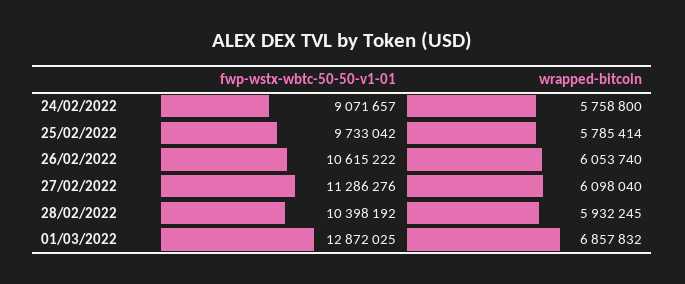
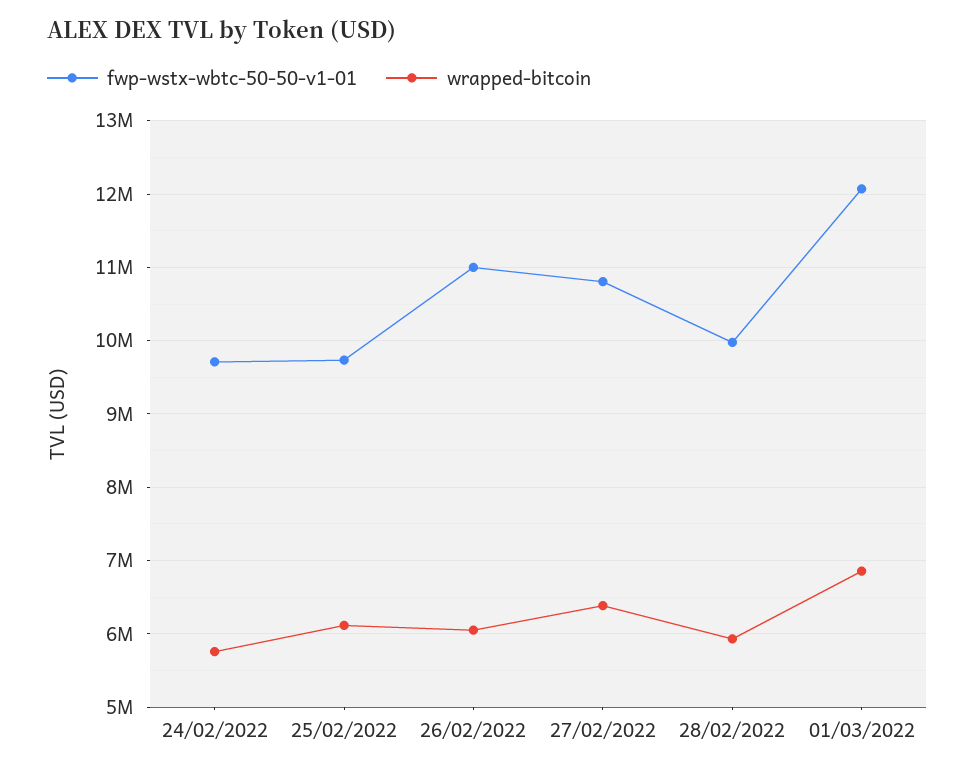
fwp-wstx-wbtc-50-50-v1-01, 24/02/2022: 9071657 -> 9700000
wrapped-bitcoin, 25/02/2022: 5785414 -> 6100000
fwp-wstx-wbtc-50-50-v1-01, 26/02/2022: 10615222 -> 11000000
fwp-wstx-wbtc-50-50-v1-01, 27/02/2022: 11286276 -> 10800000
wrapped-bitcoin, 27/02/2022: 6098040 -> 6400000
fwp-wstx-wbtc-50-50-v1-01, 28/02/2022: 10398192 -> 10000000
fwp-wstx-wbtc-50-50-v1-01, 01/03/2022: 12872025 -> 12100000

